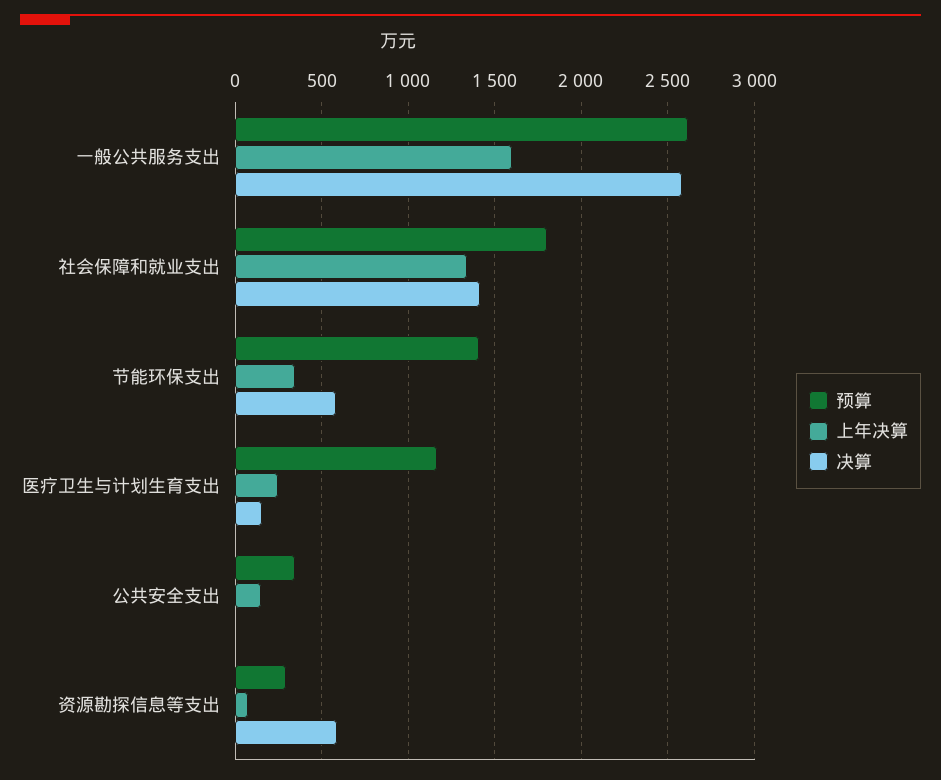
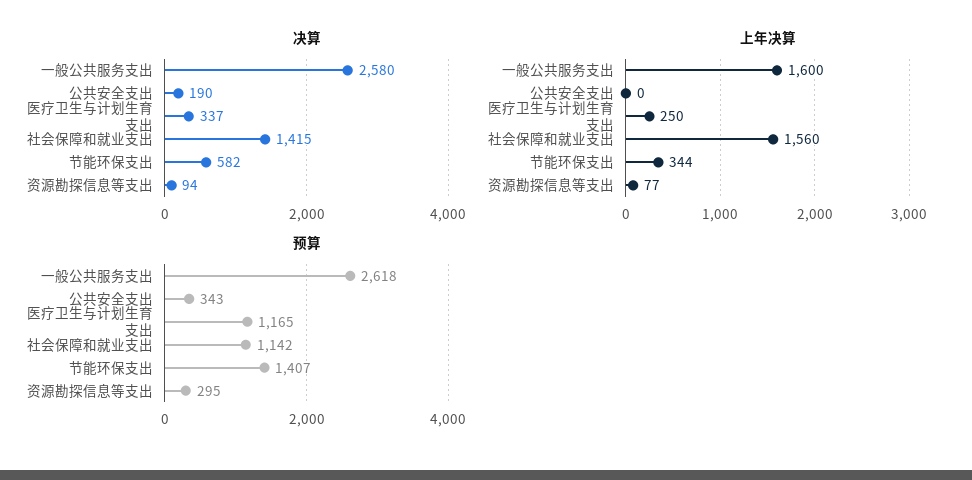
预算, 社会保障和就业支出: 1800 -> 1142
上年决算, 社会保障和就业支出: 1350 -> 1560
决算, 医疗卫生与计划生育支出: 150 -> 337
上年决算, 公共安全支出: 150 -> 0
决算, 公共安全支出: 0 -> 190
决算, 资源勘探信息等支出: 600 -> 94

